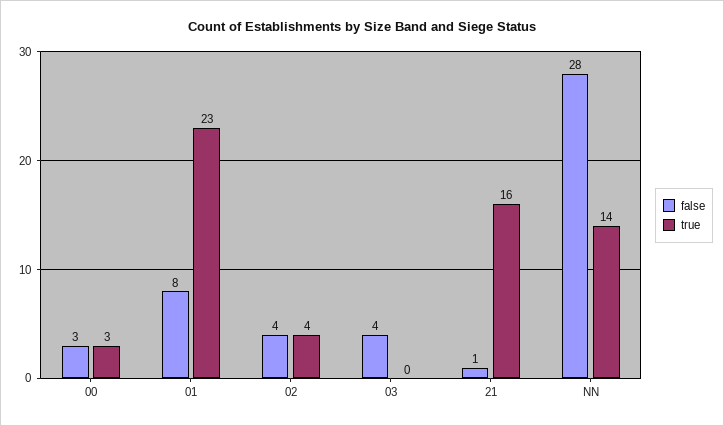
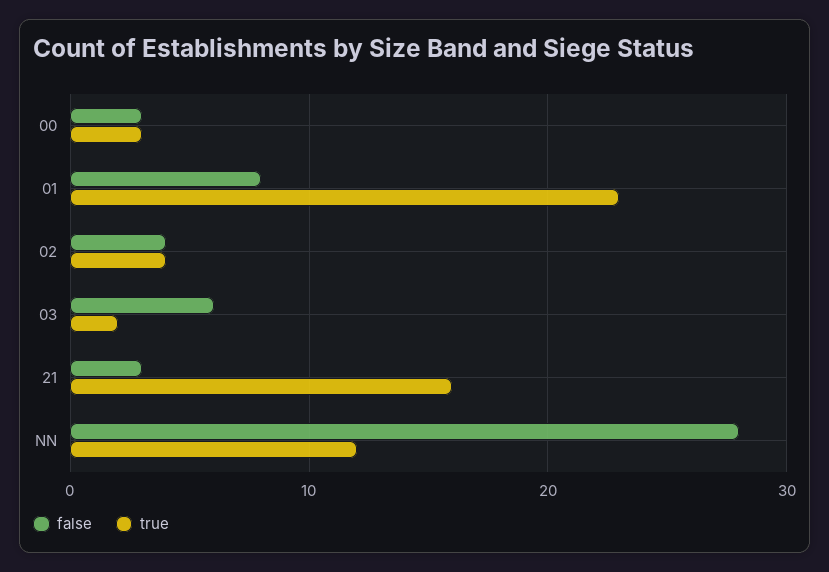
false, 03: 4 -> 6
true, 03: 0 -> 2
false, 21: 1 -> 3
true, NN: 14 -> 12

